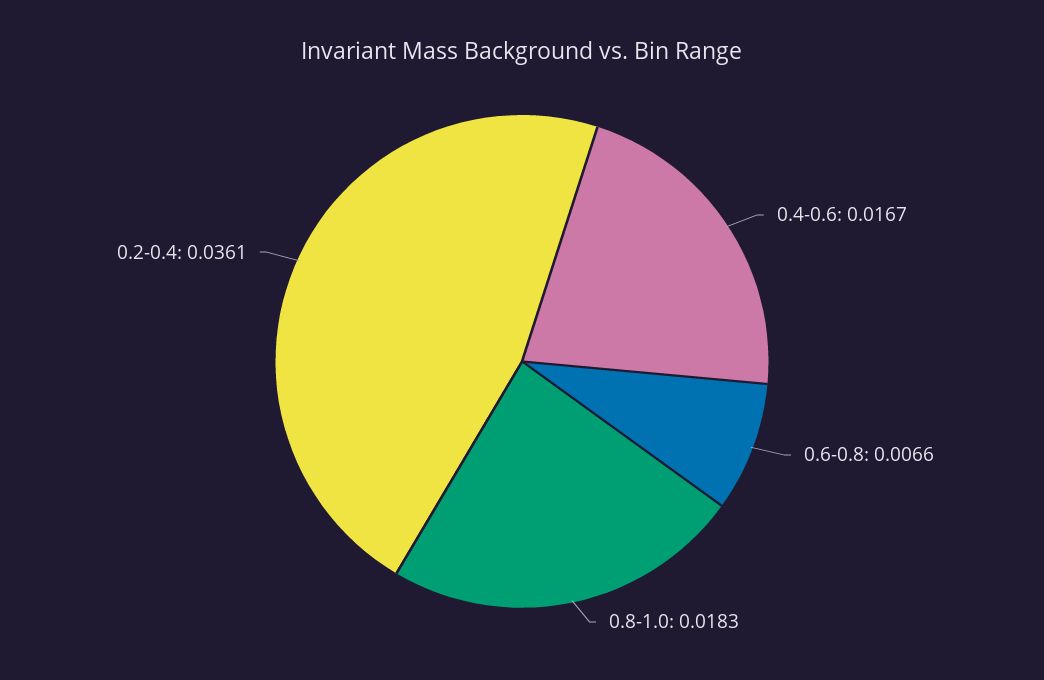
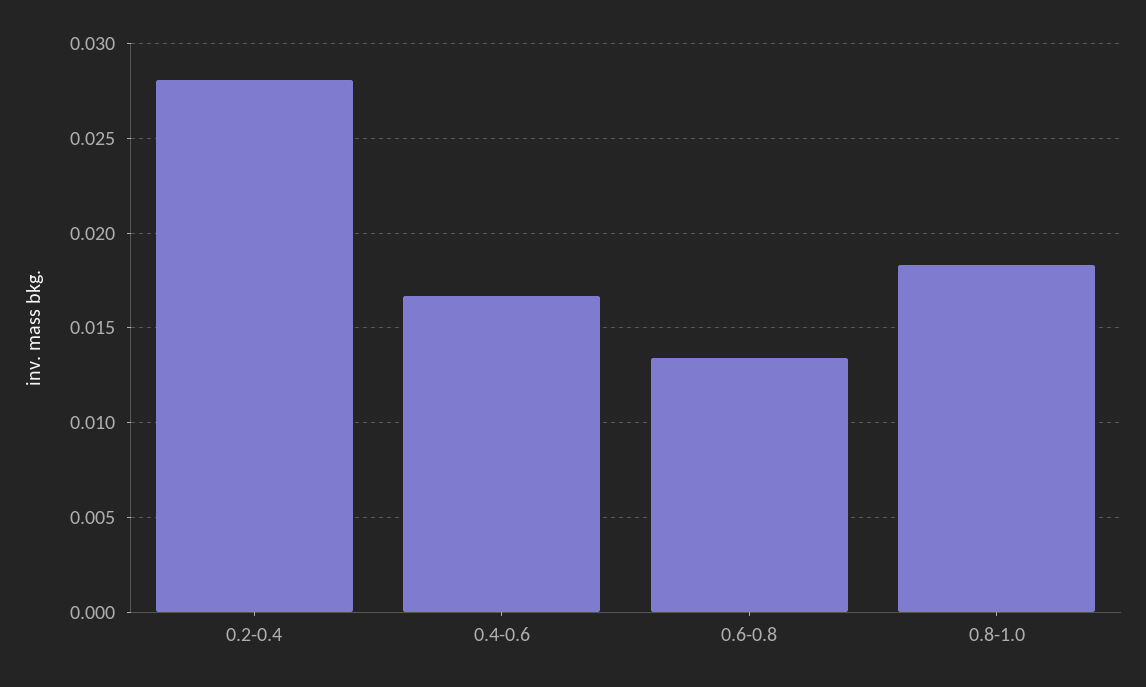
0.6-0.8: 0.0066 -> 0.0135
0.2-0.4: 0.0361 -> 0.028

